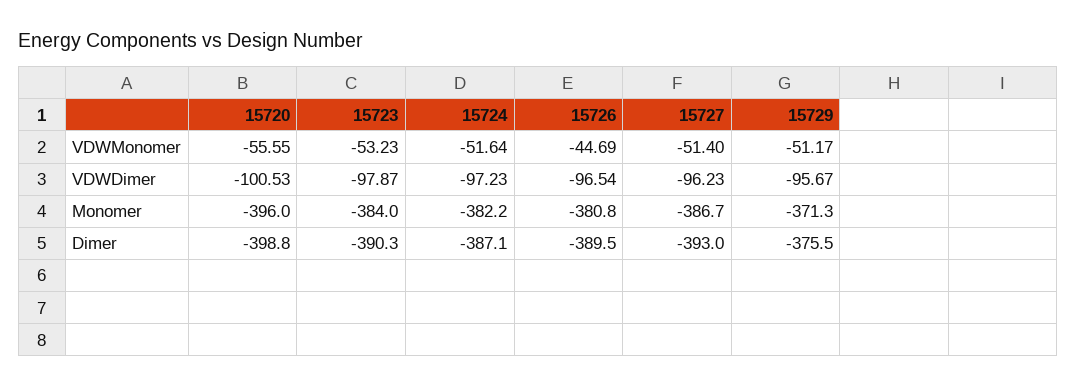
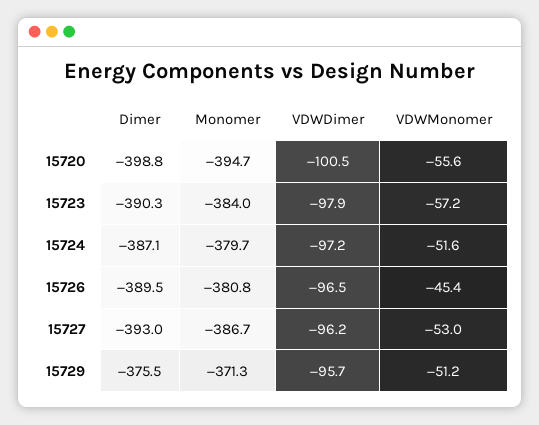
15723, VDWMonomer: -53.23 -> -57.2
15726, VDWMonomer: -44.69 -> -45.4
15727, VDWMonomer: -51.4 -> -53
15720, Monomer: -396 -> -394.7
15724, Monomer: -382.2 -> -379.7

